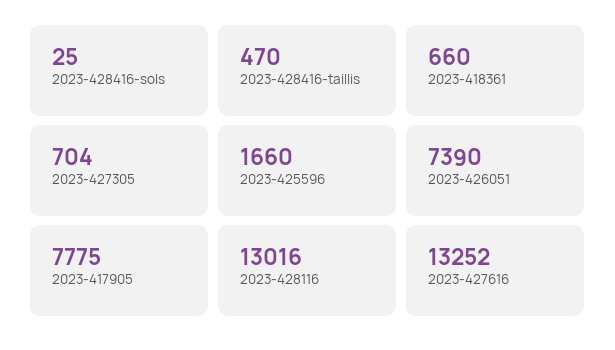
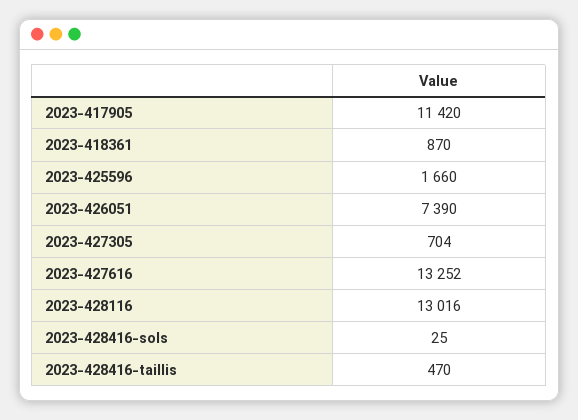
2023-418361: 660 -> 870
2023-417905: 7775 -> 11420

